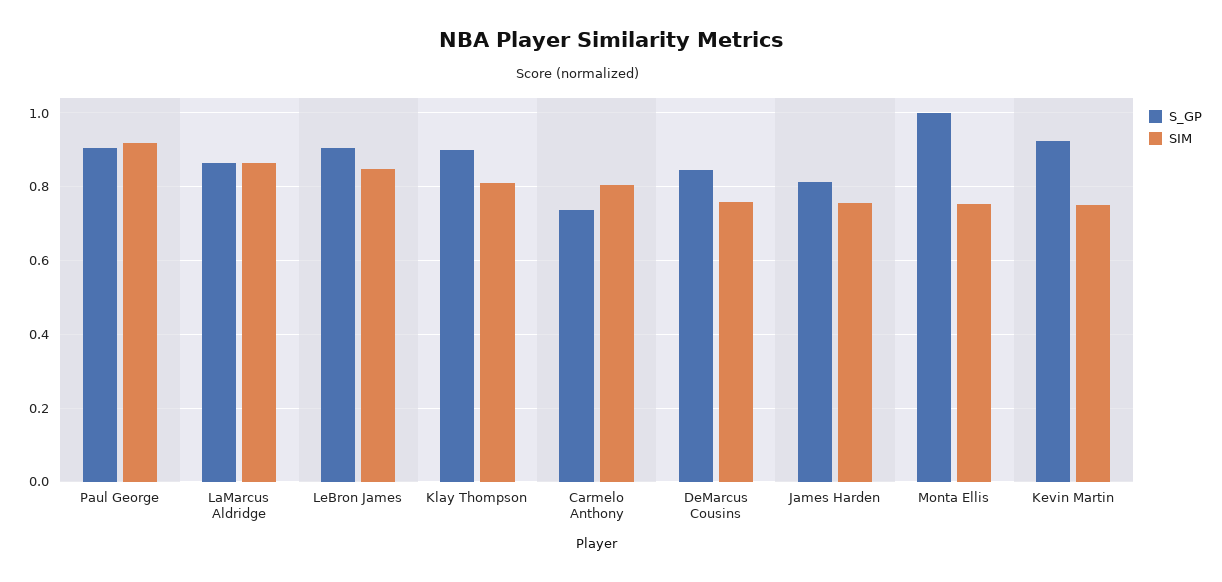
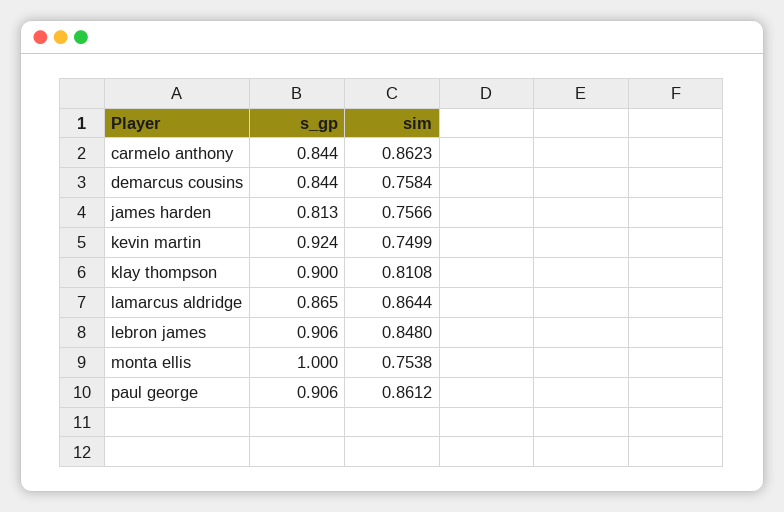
SIM, Paul George: 0.92 -> 0.8612
S_GP, Carmelo Anthony: 0.74 -> 0.844
SIM, Carmelo Anthony: 0.8 -> 0.8623

